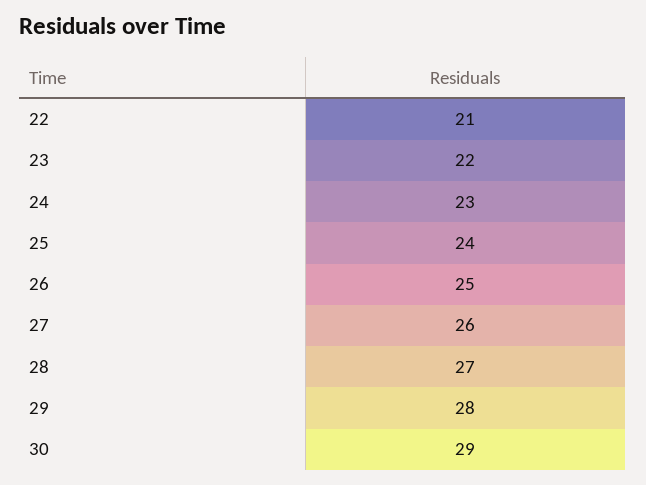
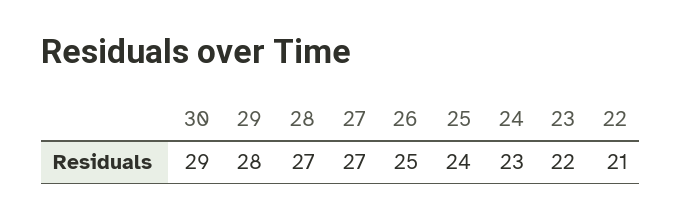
27: 26 -> 27

